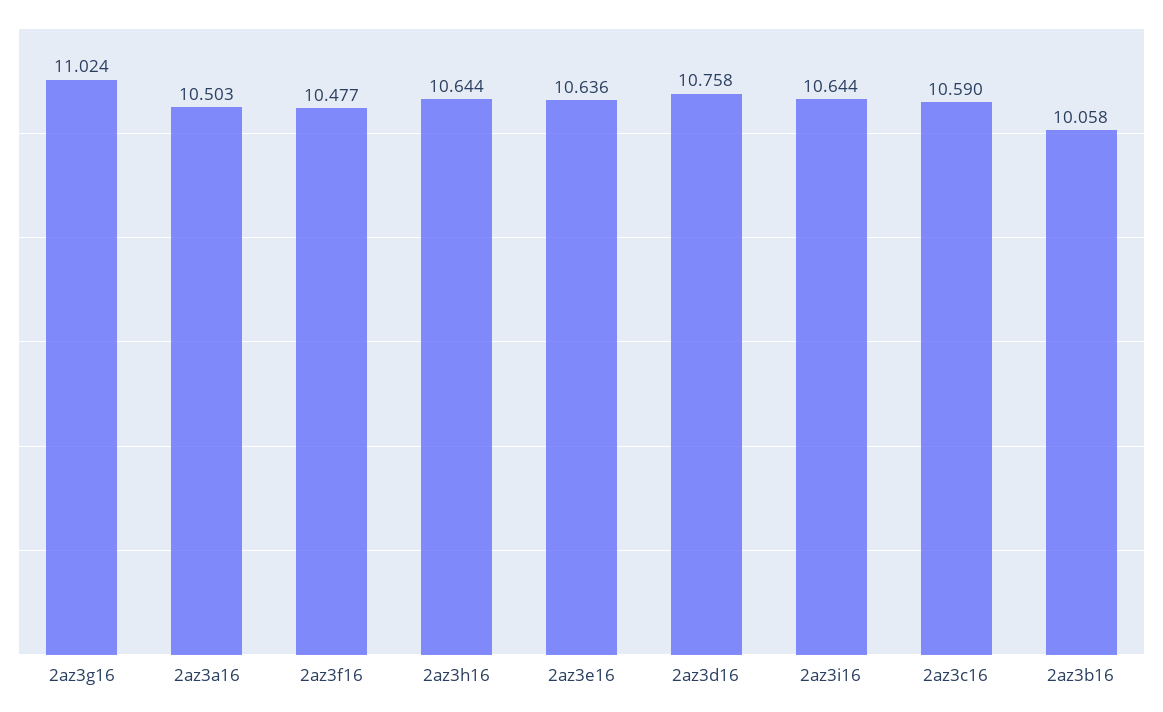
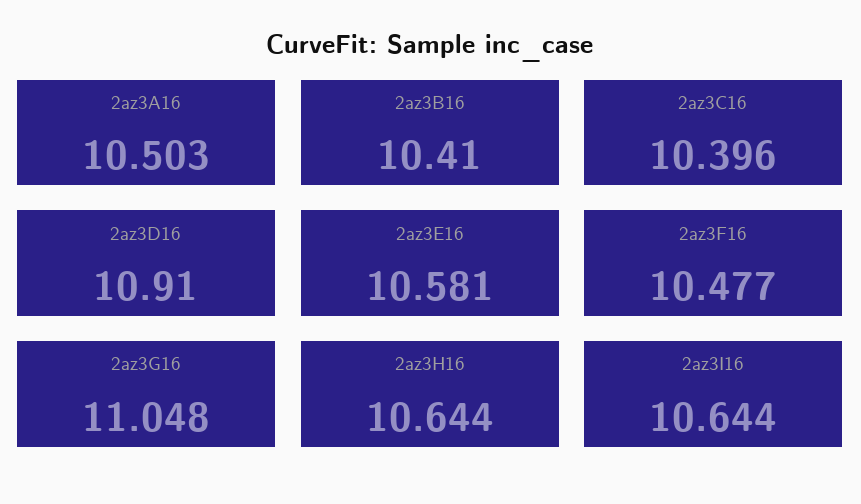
2az3g16: 11.024 -> 11.048
2az3e16: 10.636 -> 10.581
2az3d16: 10.758 -> 10.91
2az3c16: 10.59 -> 10.396
2az3b16: 10.058 -> 10.41

